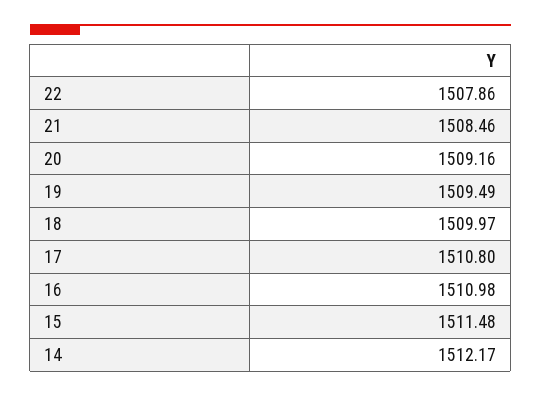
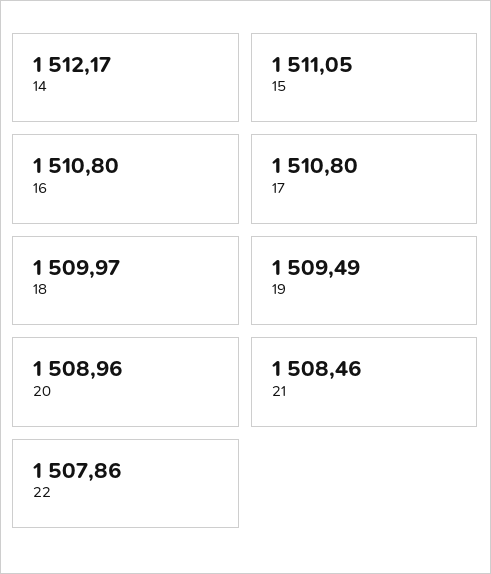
20: 1509.16 -> 1508.96
16: 1510.98 -> 1510.8
15: 1511.48 -> 1511.05

